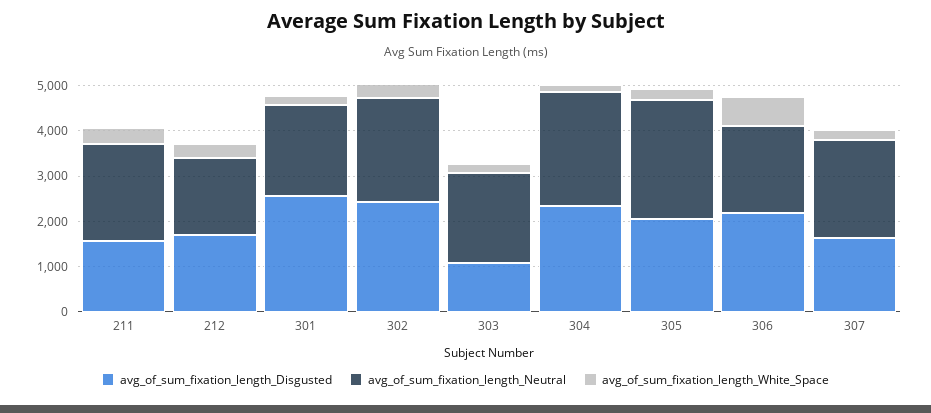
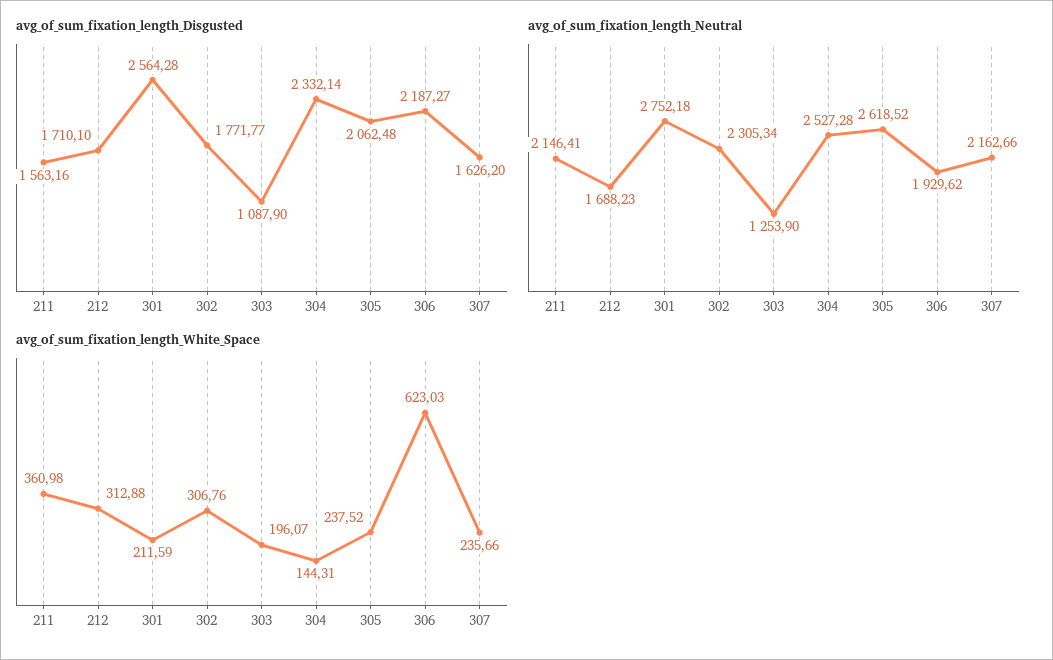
avg_of_sum_fixation_length_Neutral, 301: 2000 -> 2752.18
avg_of_sum_fixation_length_Disgusted, 302: 2400 -> 1771.77
avg_of_sum_fixation_length_Neutral, 303: 2000 -> 1253.9

